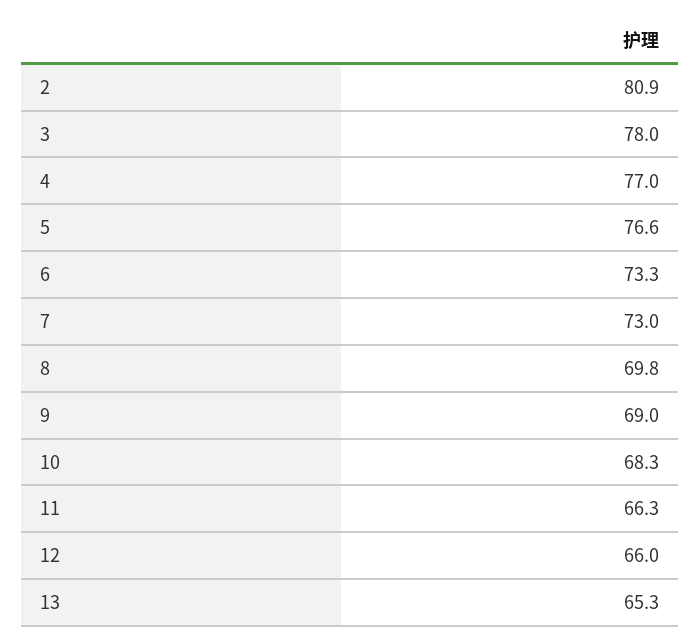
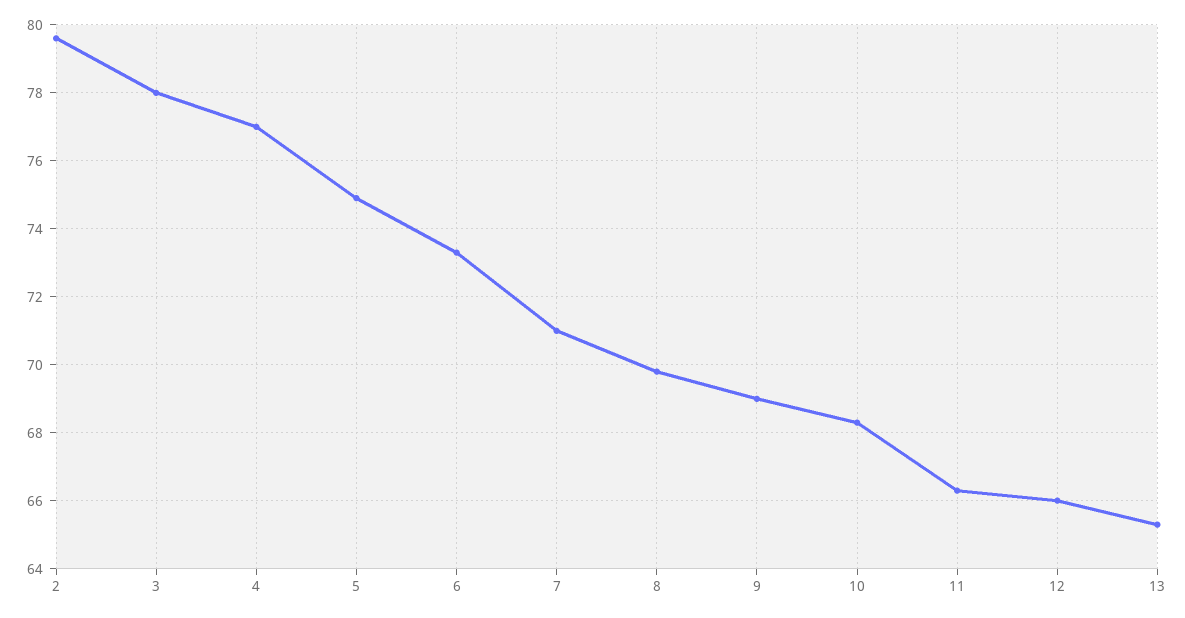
2: 80.9 -> 79.5
5: 76.6 -> 75
7: 73 -> 71

